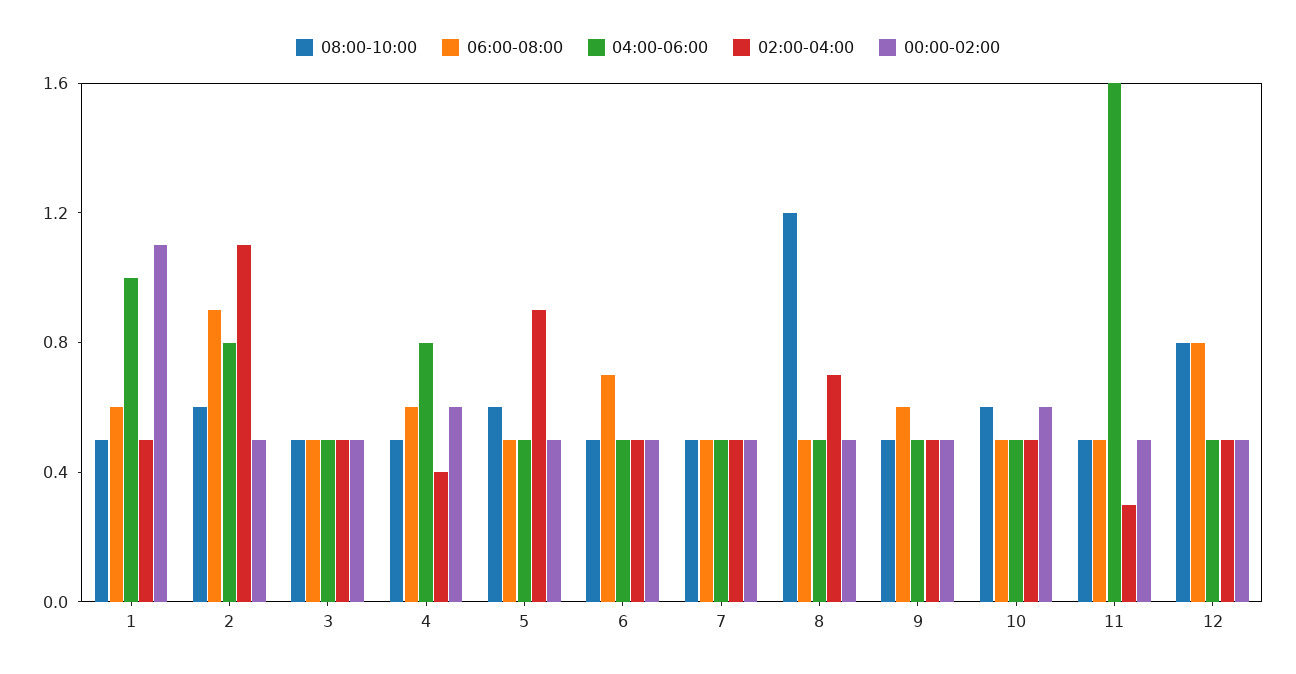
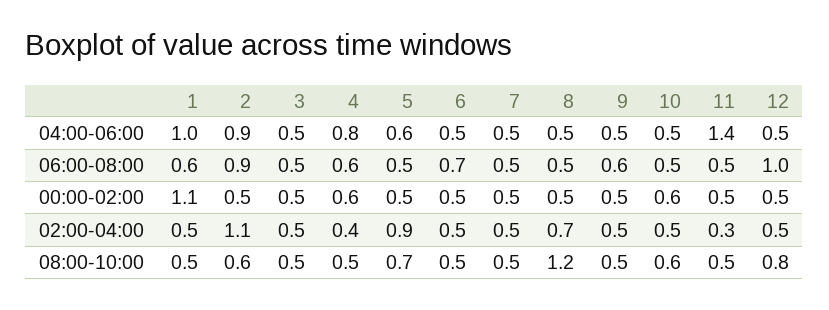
04:00-06:00, 2: 0.8 -> 0.9
08:00-10:00, 5: 0.6 -> 0.7
04:00-06:00, 5: 0.5 -> 0.6
04:00-06:00, 11: 1.6 -> 1.4
06:00-08:00, 12: 0.8 -> 1

